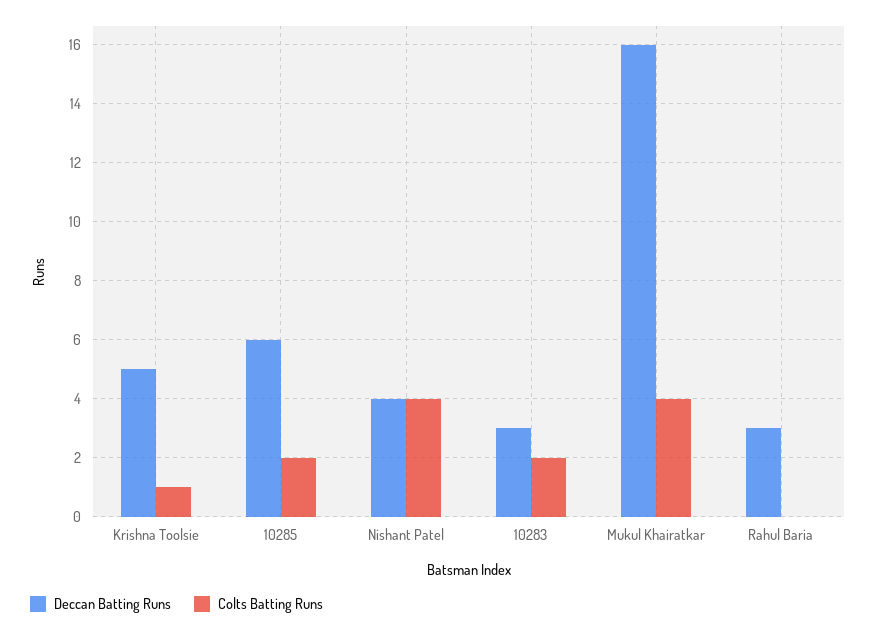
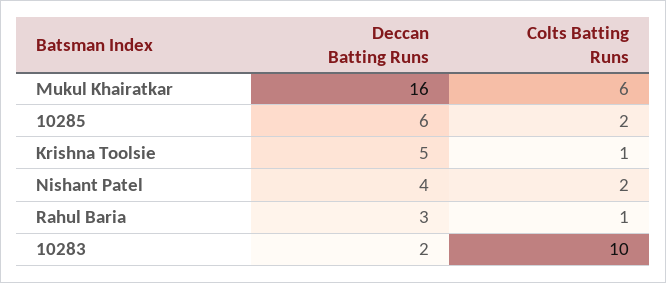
Colts Batting Runs, Nishant Patel: 4 -> 2
Deccan Batting Runs, 10283: 3 -> 2
Colts Batting Runs, 10283: 2 -> 10
Colts Batting Runs, Mukul Khairatkar: 4 -> 6
Colts Batting Runs, Rahul Baria: 0 -> 1

